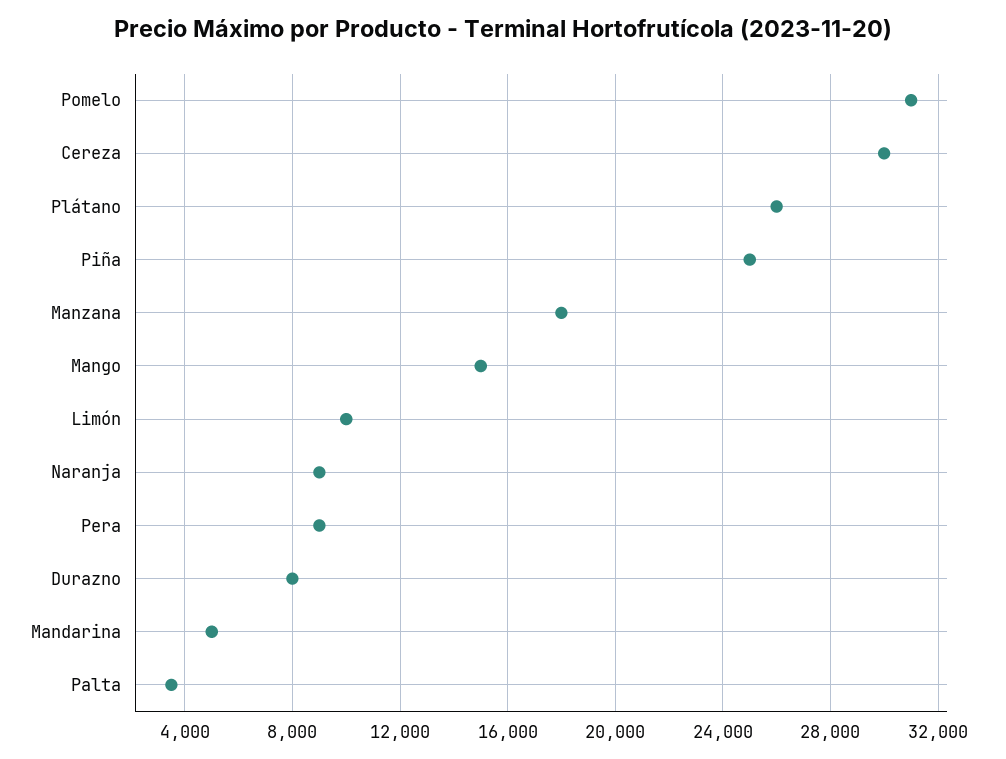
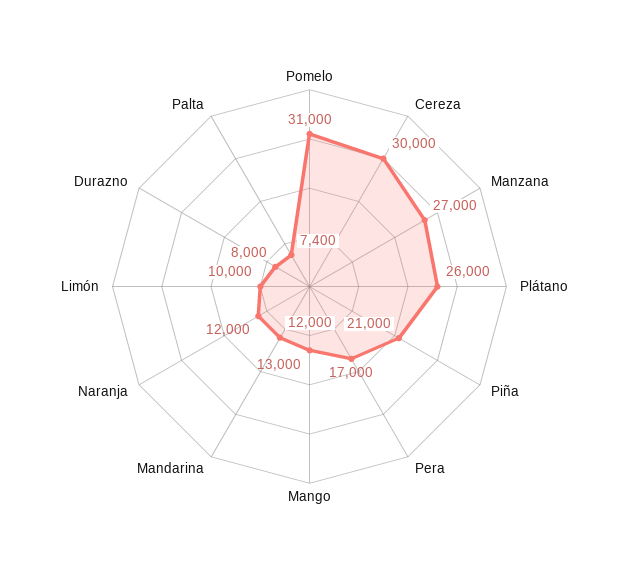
Piña: 25000 -> 21000
Manzana: 18000 -> 27000
Mango: 15000 -> 13000
Naranja: 9000 -> 12000
Pera: 9000 -> 17000
Mandarina: 5000 -> 12000
Palta: 3500 -> 7400

